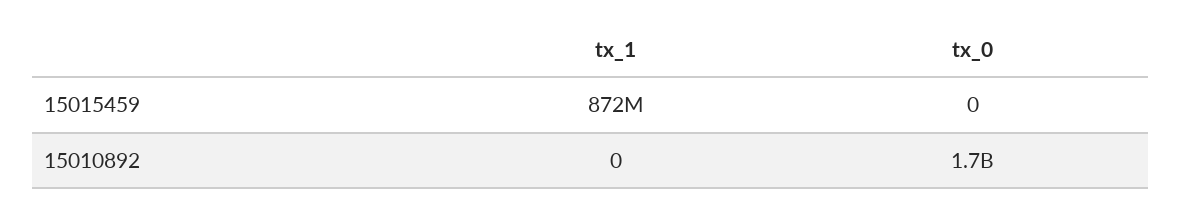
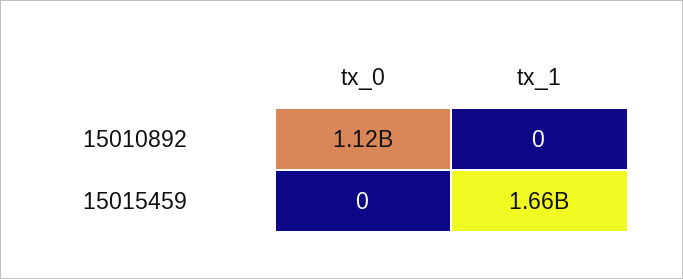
tx_1, 15015459: 872000000 -> 1660000000
tx_0, 15010892: 1700000000 -> 1120000000

